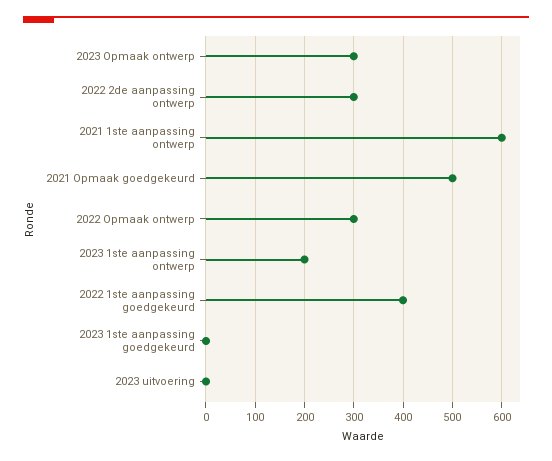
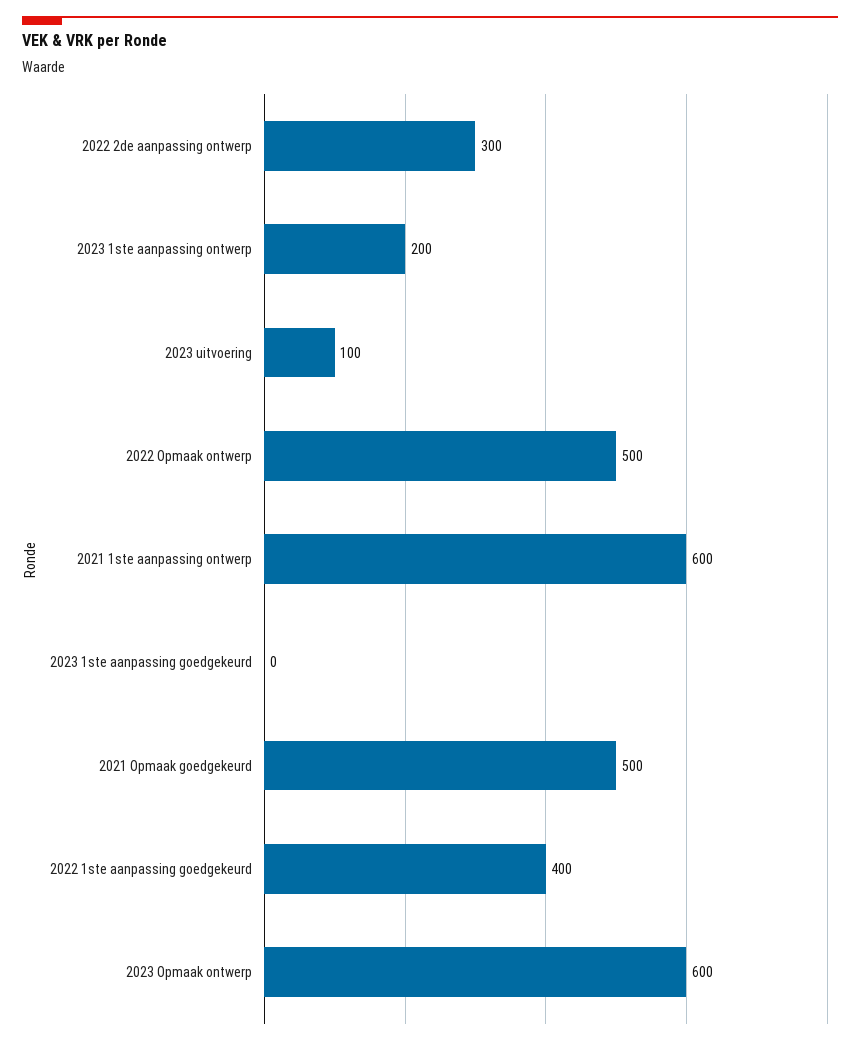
2023 Opmaak ontwerp: 300 -> 600
2022 Opmaak ontwerp: 300 -> 500
2023 uitvoering: 0 -> 100

